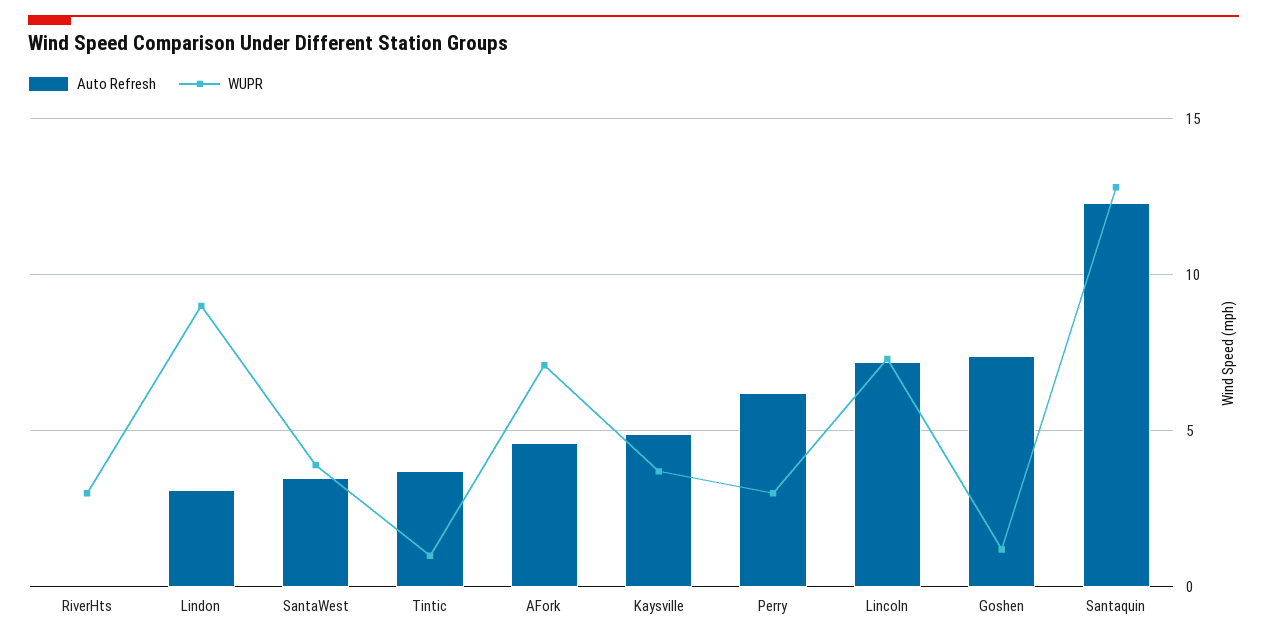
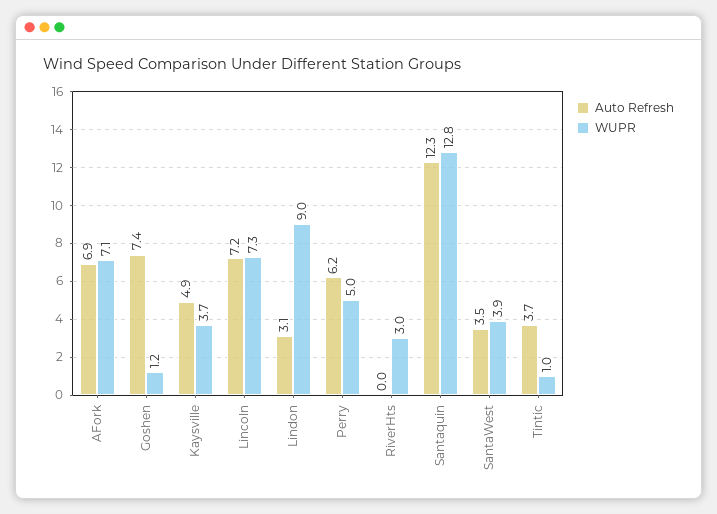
Auto Refresh, AFork: 4.5 -> 6.9
WUPR, Perry: 3 -> 5

